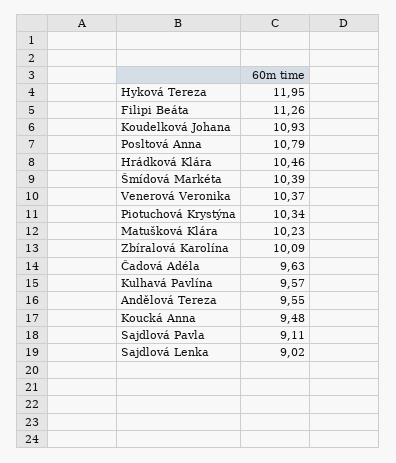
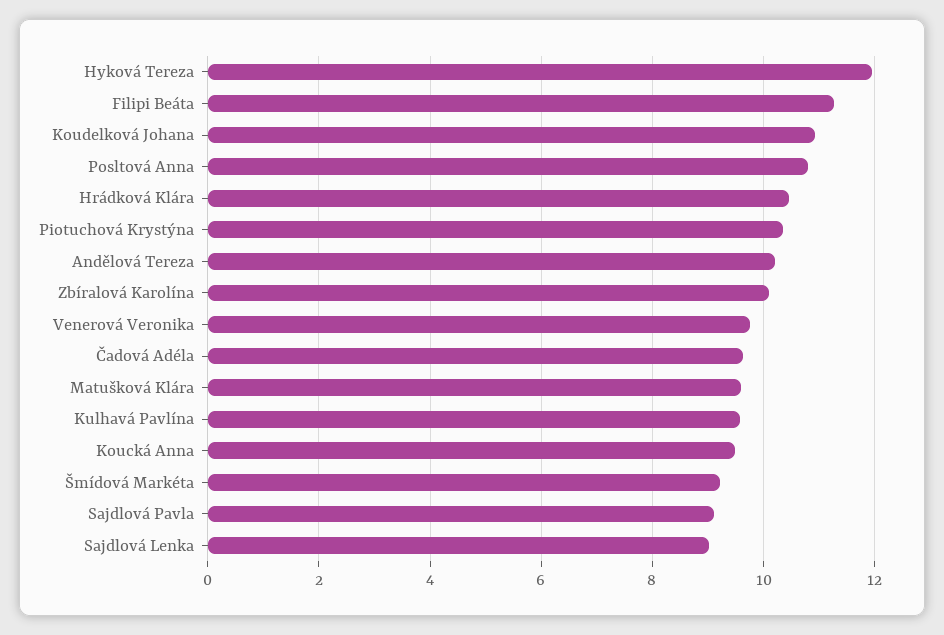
Šmídová Markéta: 10.39 -> 9.2
Venerová Veronika: 10.37 -> 9.8
Matušková Klára: 10.23 -> 9.6
Andělová Tereza: 9.55 -> 10.2

